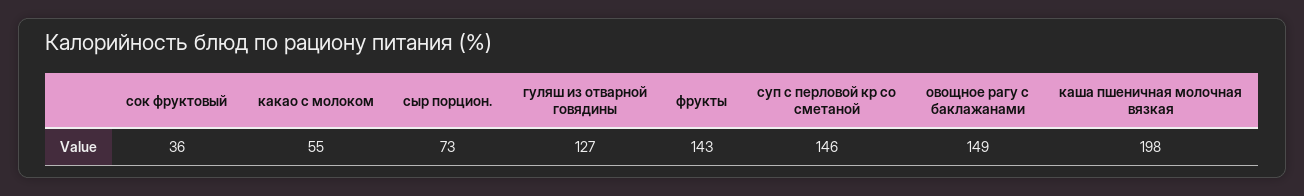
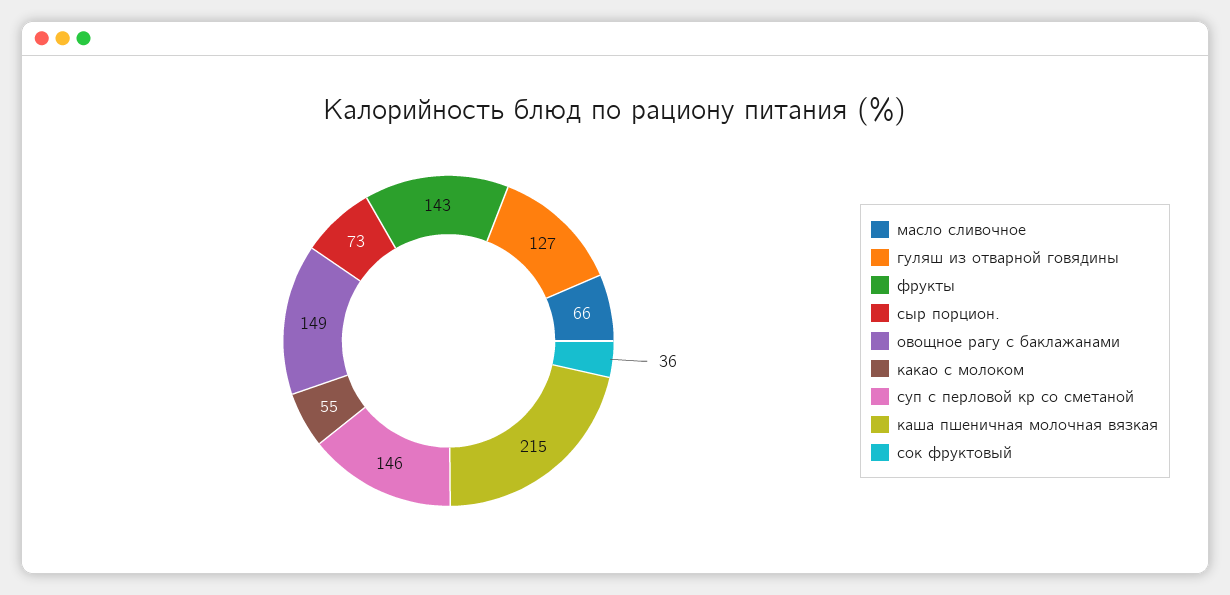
каша пшеничная молочная вязкая: 198 -> 215
масло сливочное: none -> 66

